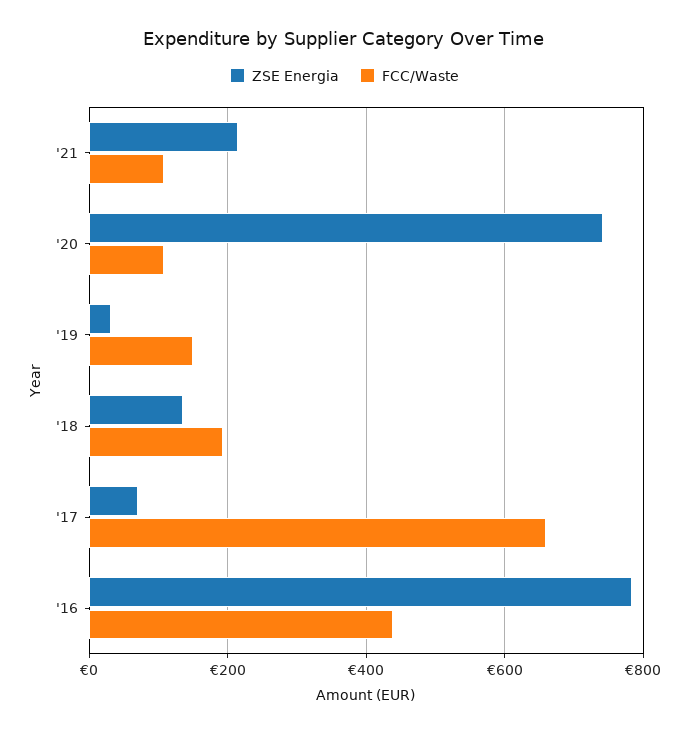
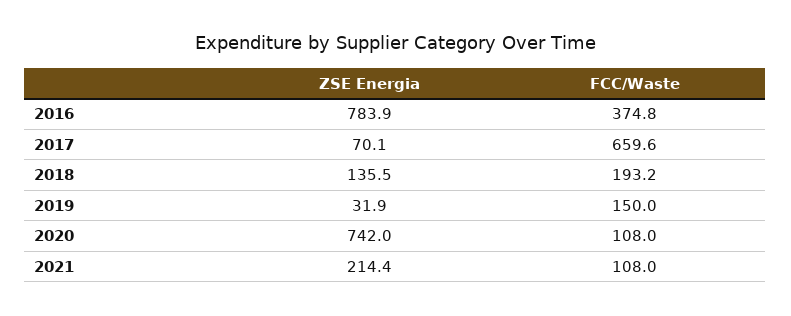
FCC/Waste, '16: 440 -> 374.8

